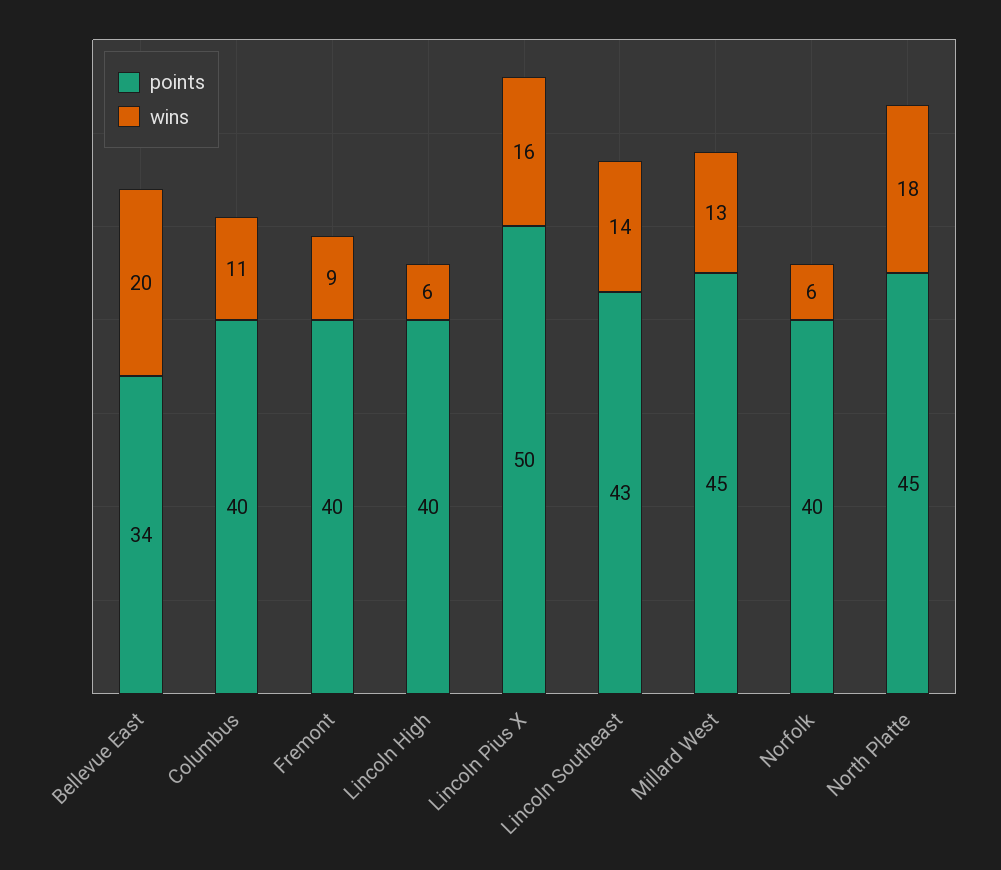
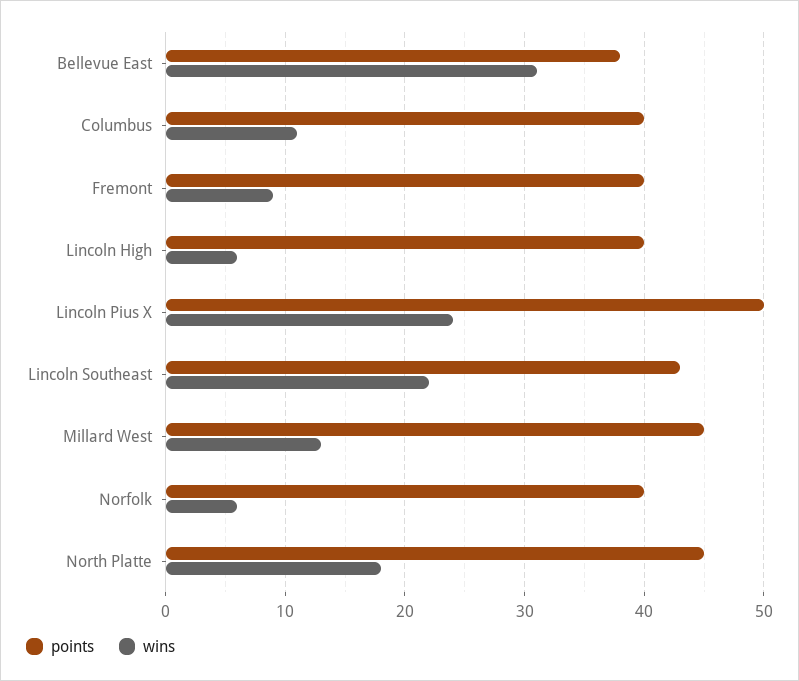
points, Bellevue East: 34 -> 38
wins, Bellevue East: 20 -> 31
wins, Lincoln Pius X: 16 -> 24
wins, Lincoln Southeast: 14 -> 22

